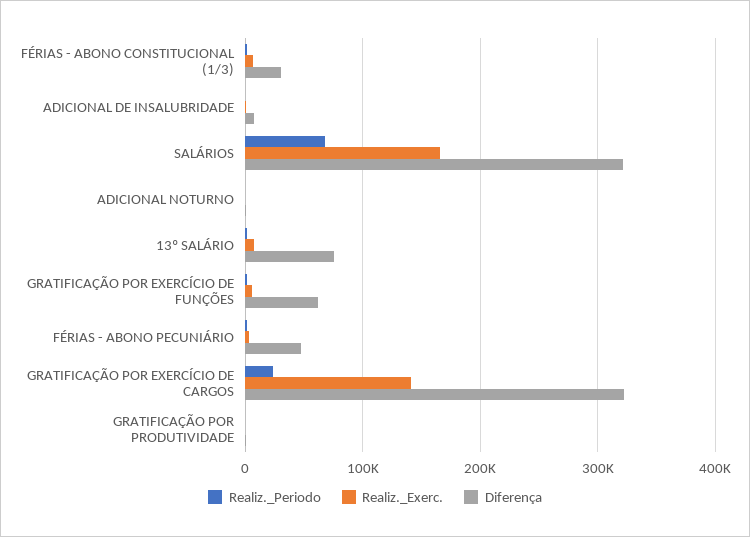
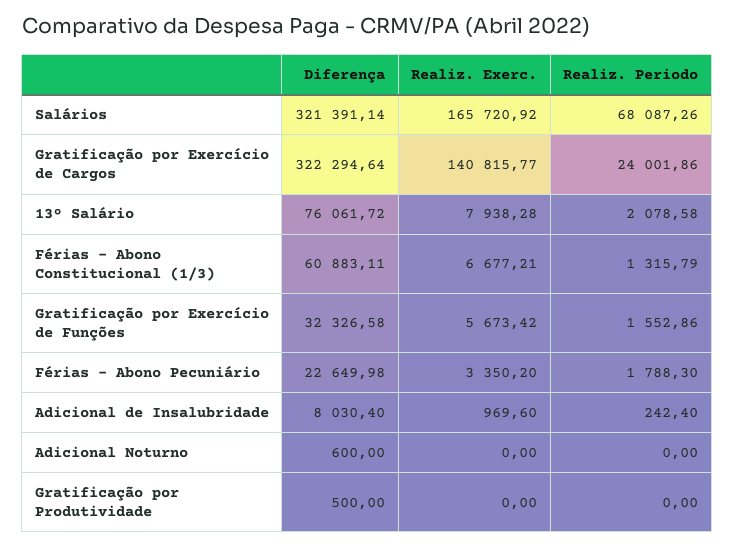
Diferença, FÉRIAS - ABONO CONSTITUCIONAL (1/3): 30000 -> 60883.11
Diferença, GRATIFICAÇÃO POR EXERCÍCIO DE FUNÇÕES: 60000 -> 32326.58
Diferença, FÉRIAS - ABONO PECUNIÁRIO: 50000 -> 22649.98

